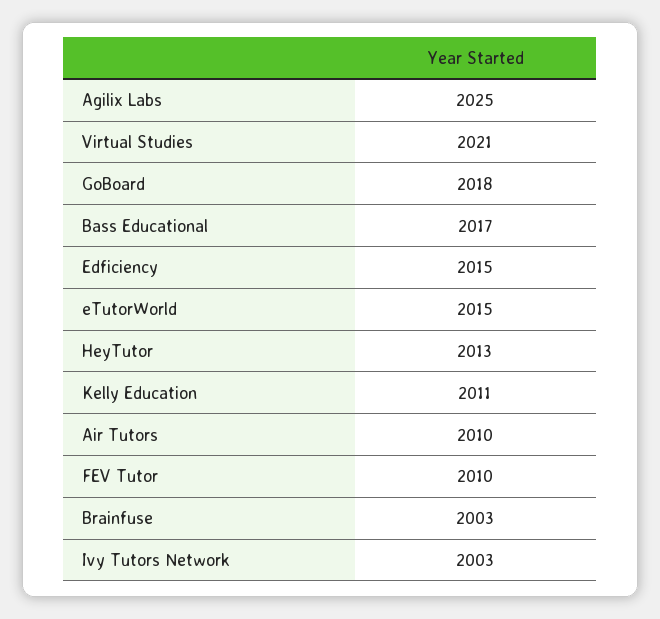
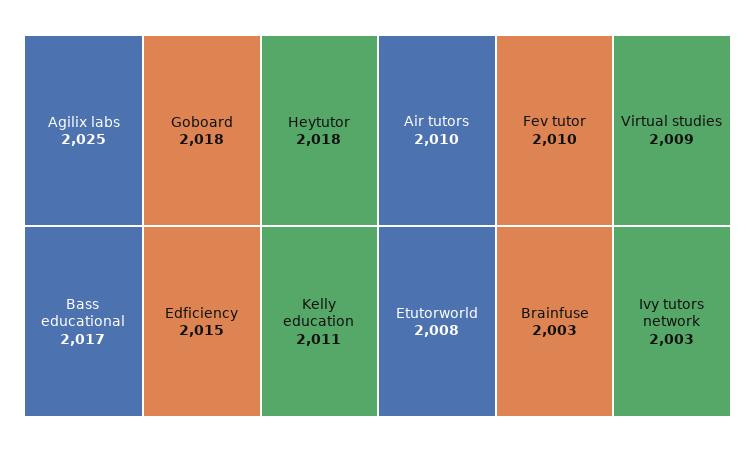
Virtual Studies: 2021 -> 2009
eTutorWorld: 2015 -> 2008
HeyTutor: 2013 -> 2018

